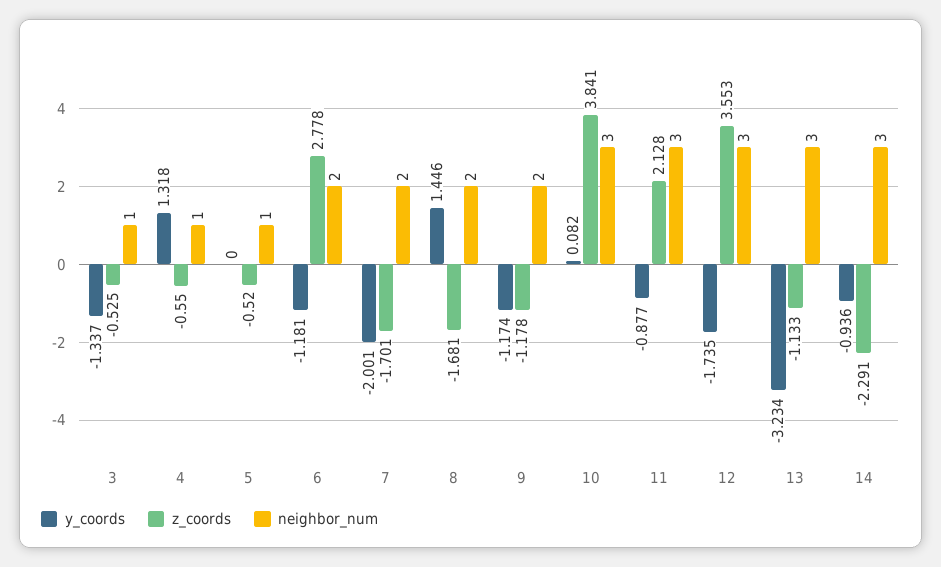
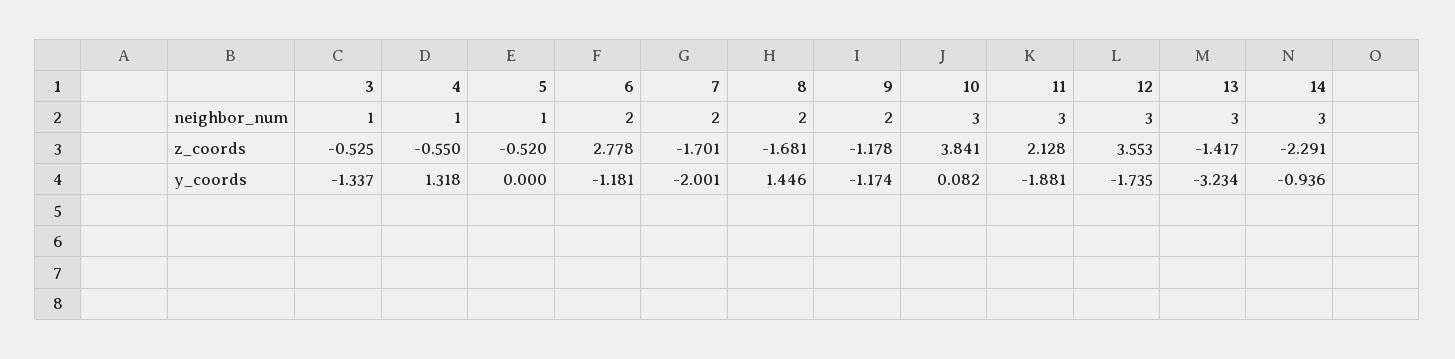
y_coords, 11: -0.877 -> -1.881
z_coords, 13: -1.133 -> -1.417

